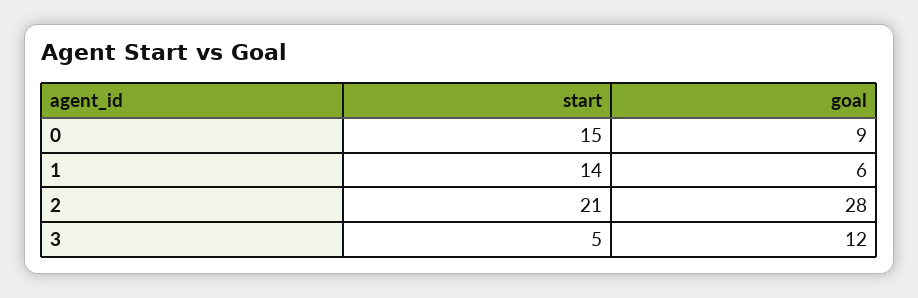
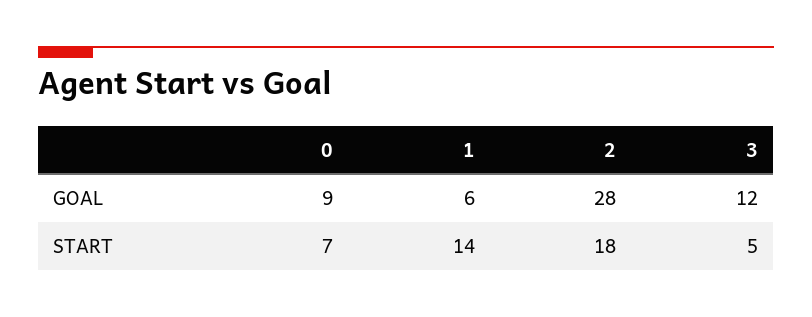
start, 0: 15 -> 7
start, 2: 21 -> 18

